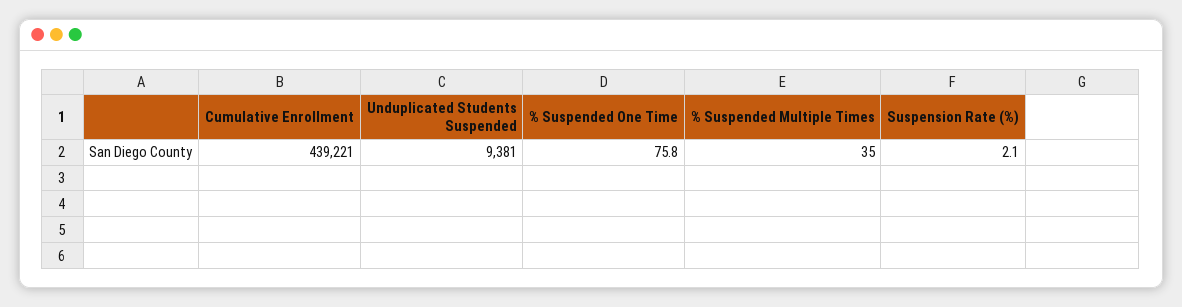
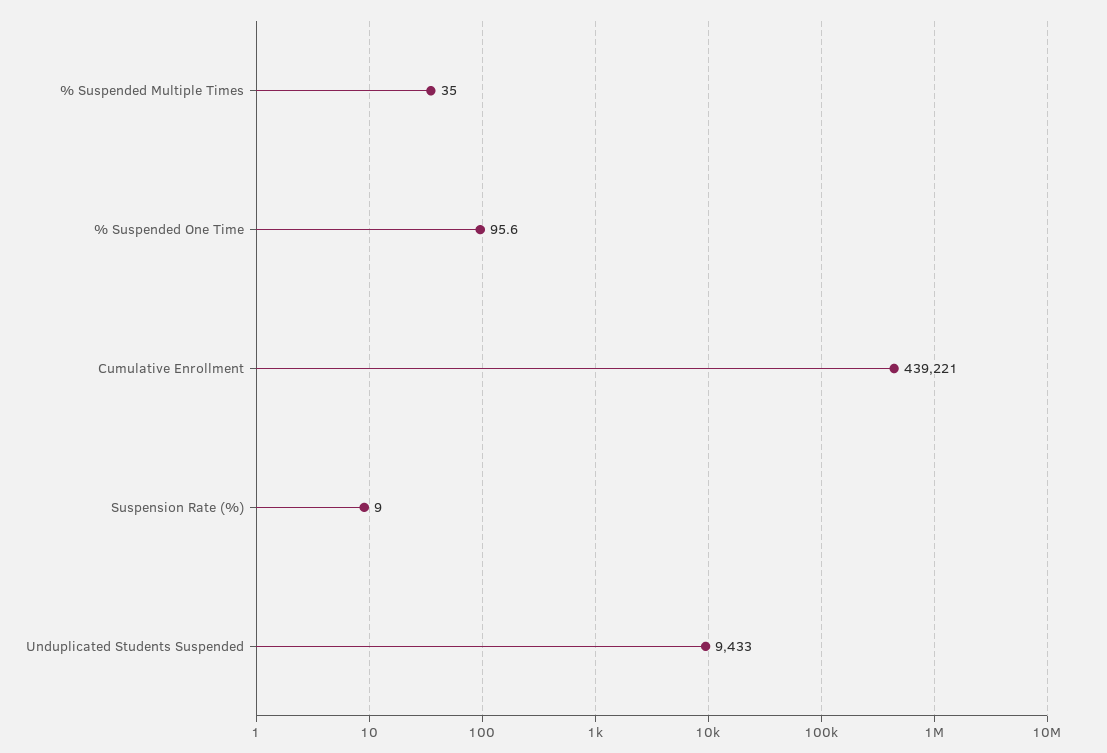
Unduplicated Students Suspended: 9381 -> 9433
% Suspended One Time: 75.8 -> 95.6
Suspension Rate (%): 2.1 -> 9

